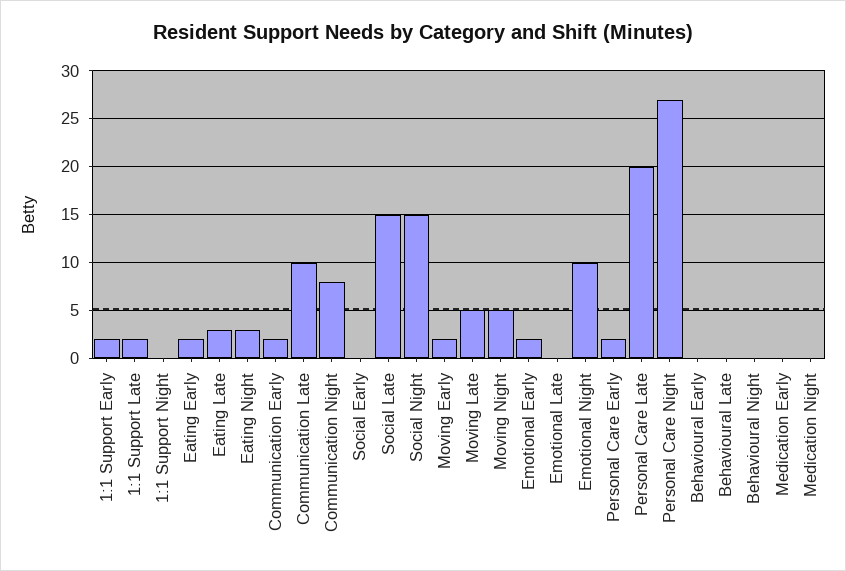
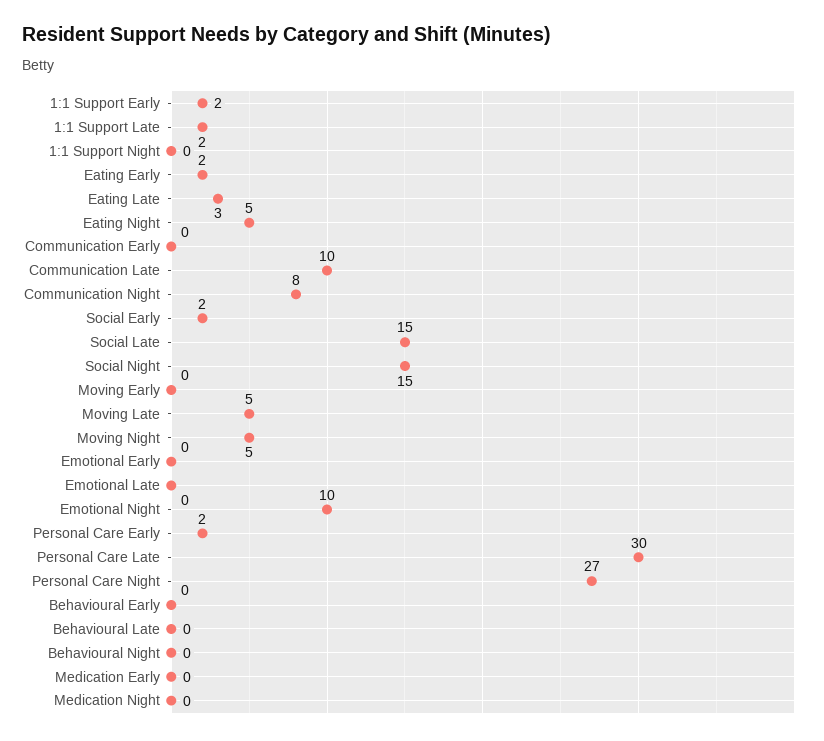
Eating Night: 3 -> 5
Communication Early: 2 -> 0
Social Early: 0 -> 2
Moving Early: 2 -> 0
Emotional Early: 2 -> 0
Personal Care Late: 20 -> 30

